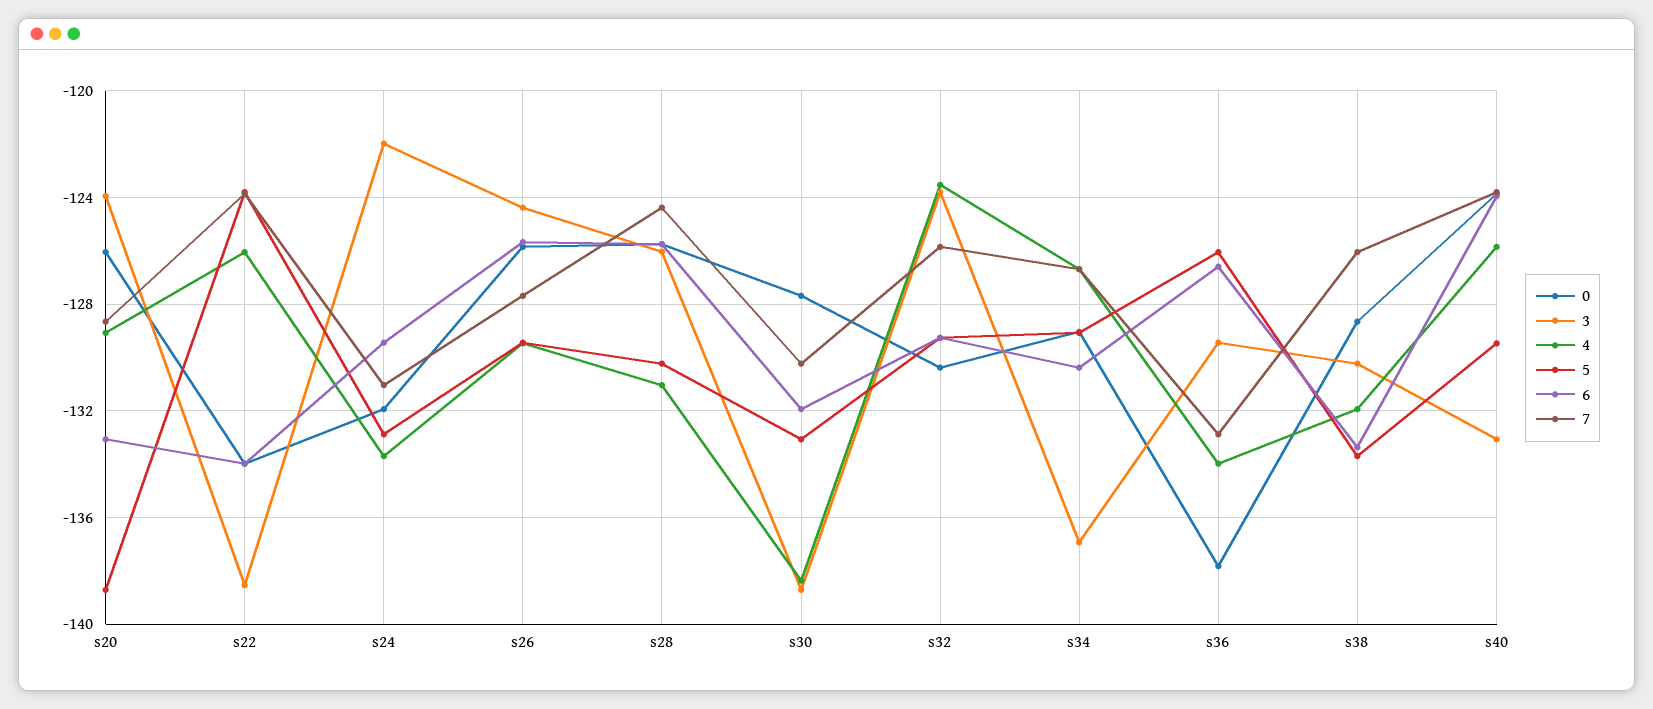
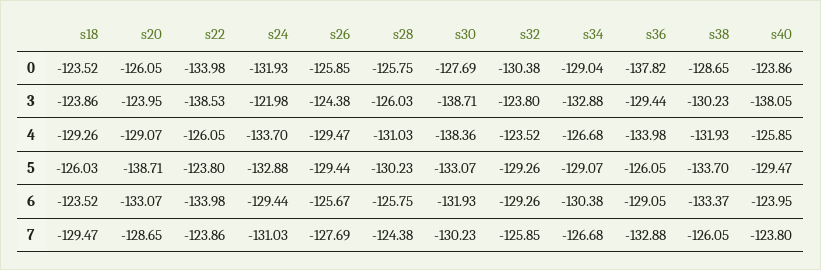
3, s34: -137 -> -132.88
6, s36: -126.5 -> -129.05
3, s40: -133 -> -138.05
0, s18: none -> -123.52
3, s18: none -> -123.86
4, s18: none -> -129.26
5, s18: none -> -126.03
6, s18: none -> -123.52
7, s18: none -> -129.47

